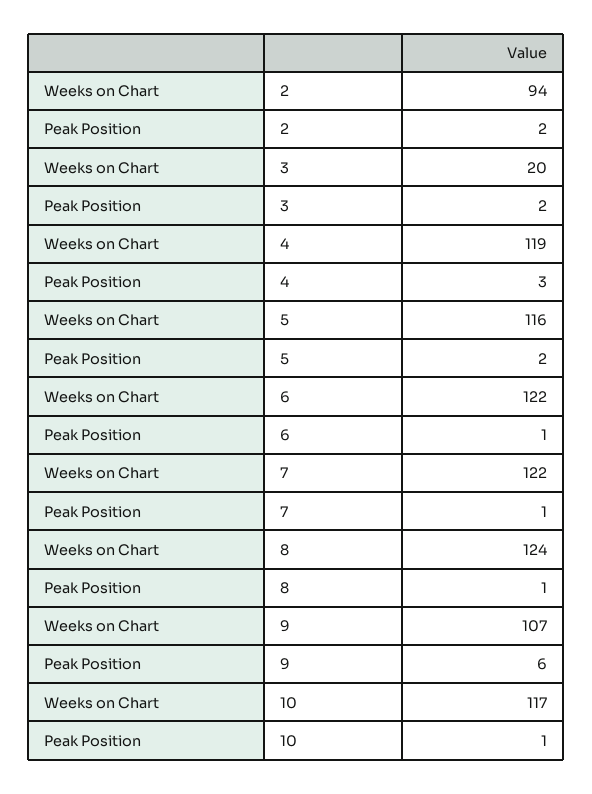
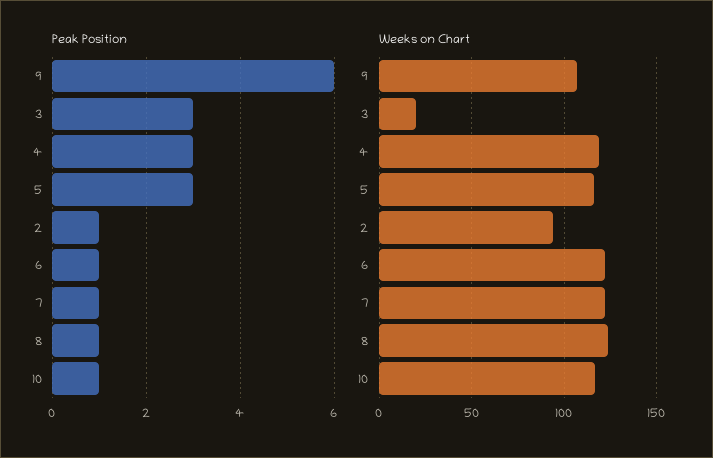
Peak Position, 2: 2 -> 1
Peak Position, 3: 2 -> 3
Peak Position, 5: 2 -> 3

